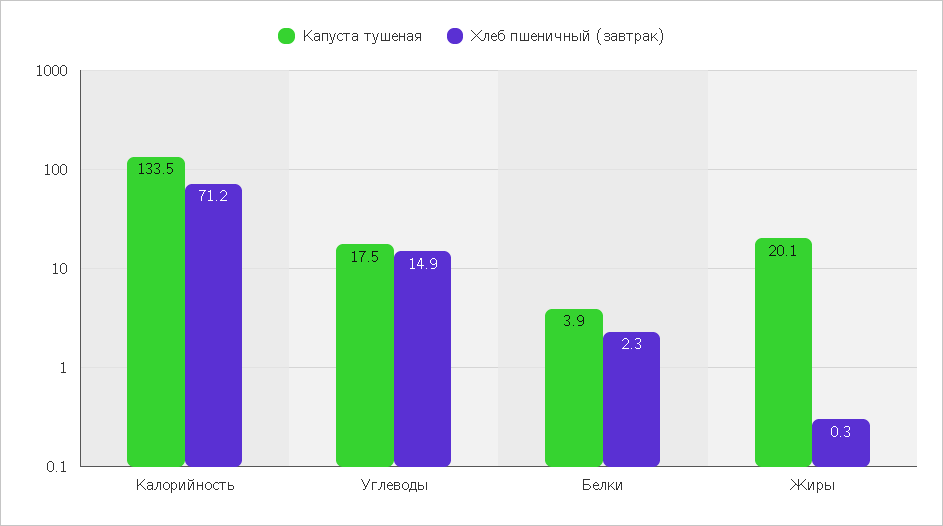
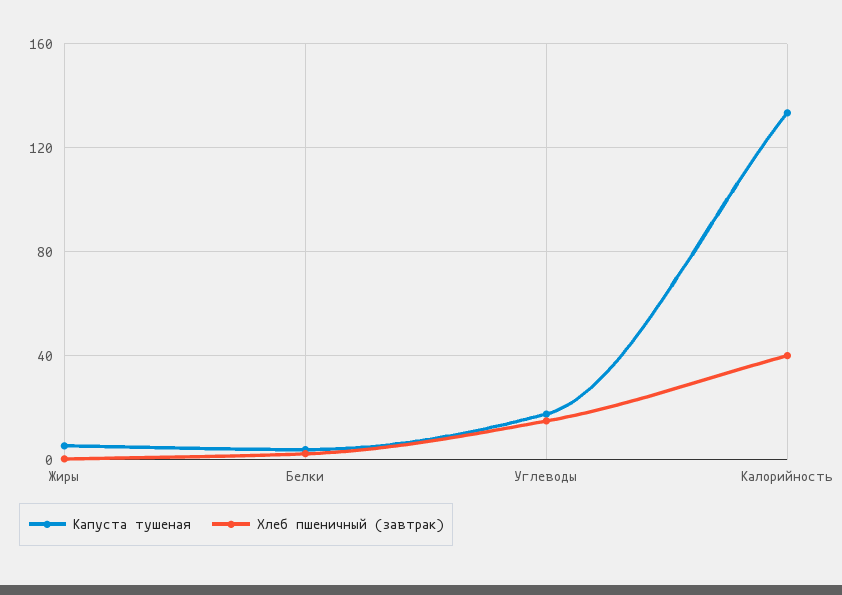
Хлеб пшеничный (завтрак), Калорийность: 71.2 -> 40
Капуста тушеная, Жиры: 20.1 -> 5

